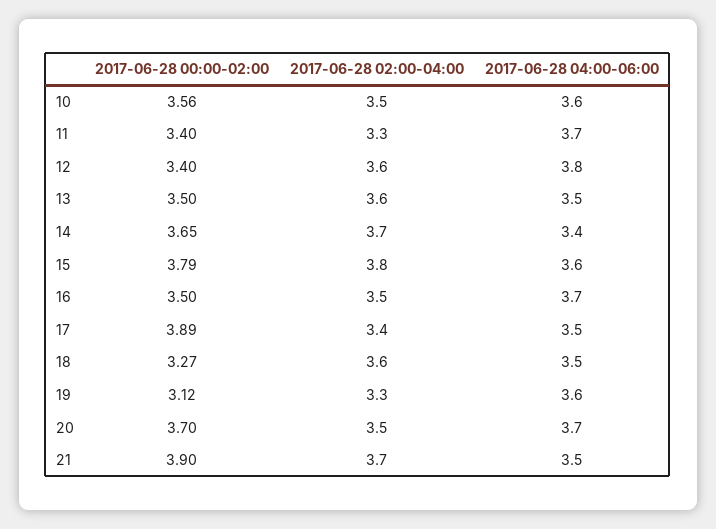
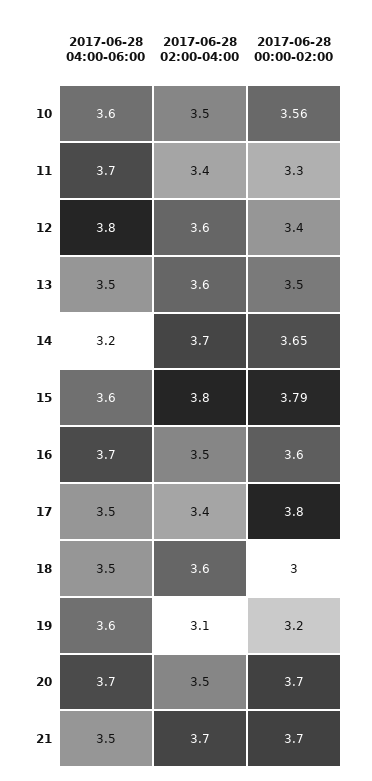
2017-06-28 00:00-02:00, 11: 3.4 -> 3.3
2017-06-28 02:00-04:00, 11: 3.3 -> 3.4
2017-06-28 04:00-06:00, 14: 3.4 -> 3.2
2017-06-28 00:00-02:00, 16: 3.5 -> 3.6
2017-06-28 00:00-02:00, 17: 3.89 -> 3.8
2017-06-28 00:00-02:00, 18: 3.27 -> 3
2017-06-28 00:00-02:00, 19: 3.12 -> 3.2
2017-06-28 02:00-04:00, 19: 3.3 -> 3.1
2017-06-28 00:00-02:00, 21: 3.9 -> 3.7

